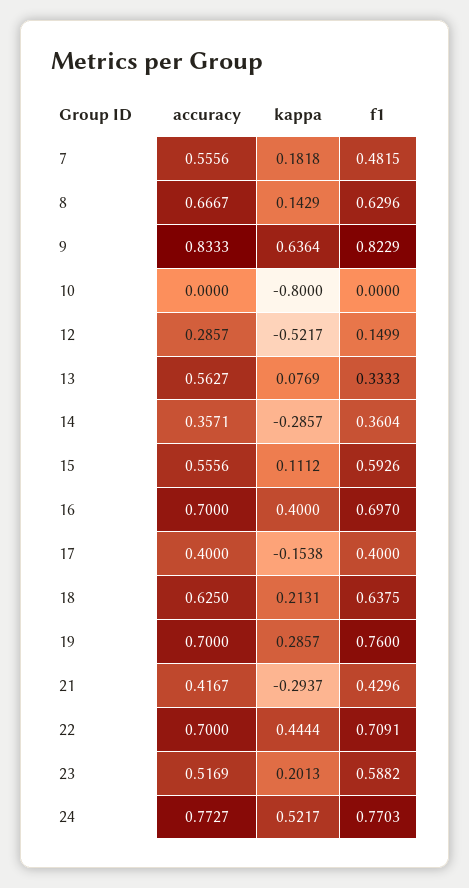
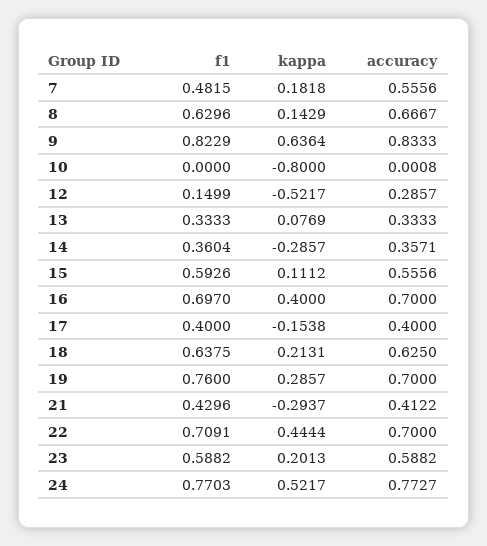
accuracy, 10: 0 -> 0.0008
accuracy, 13: 0.5627 -> 0.3333
accuracy, 21: 0.4167 -> 0.4122
accuracy, 23: 0.5169 -> 0.5882

